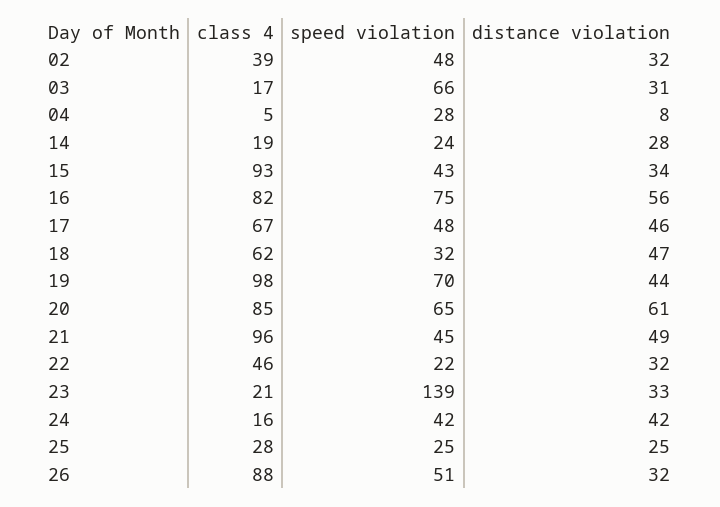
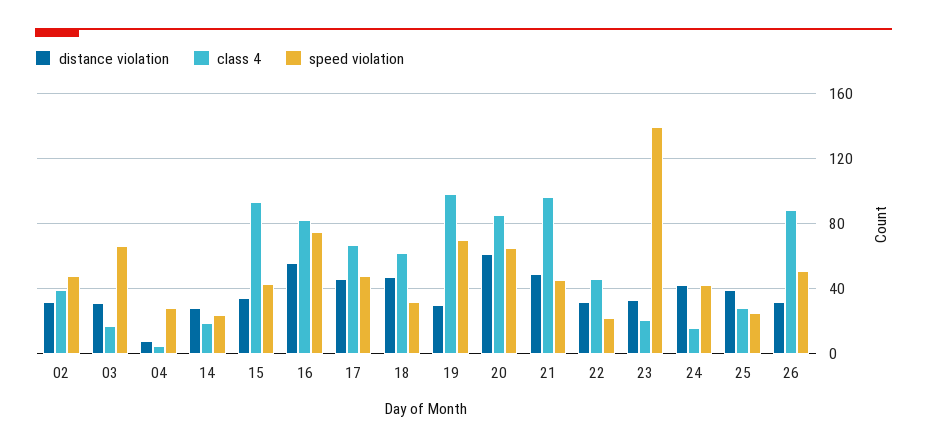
distance violation, 19: 44 -> 30
distance violation, 25: 25 -> 40

